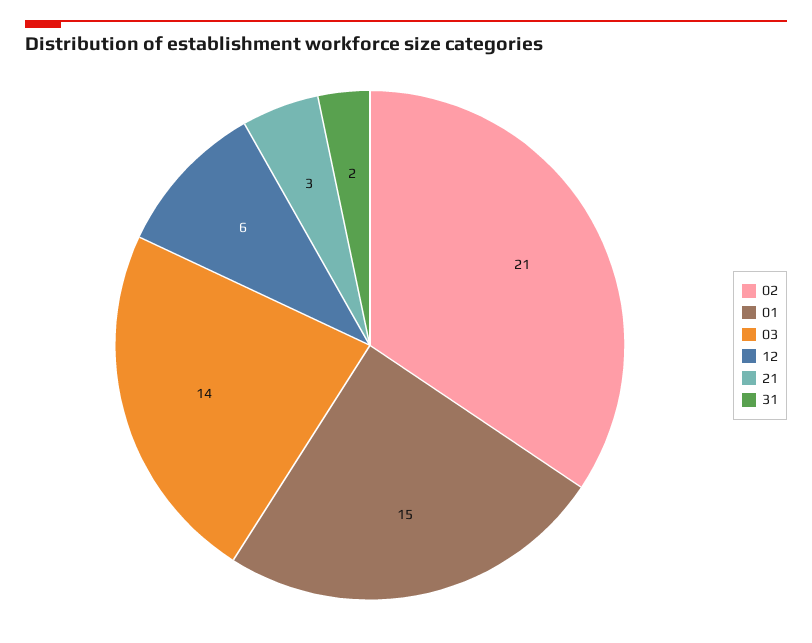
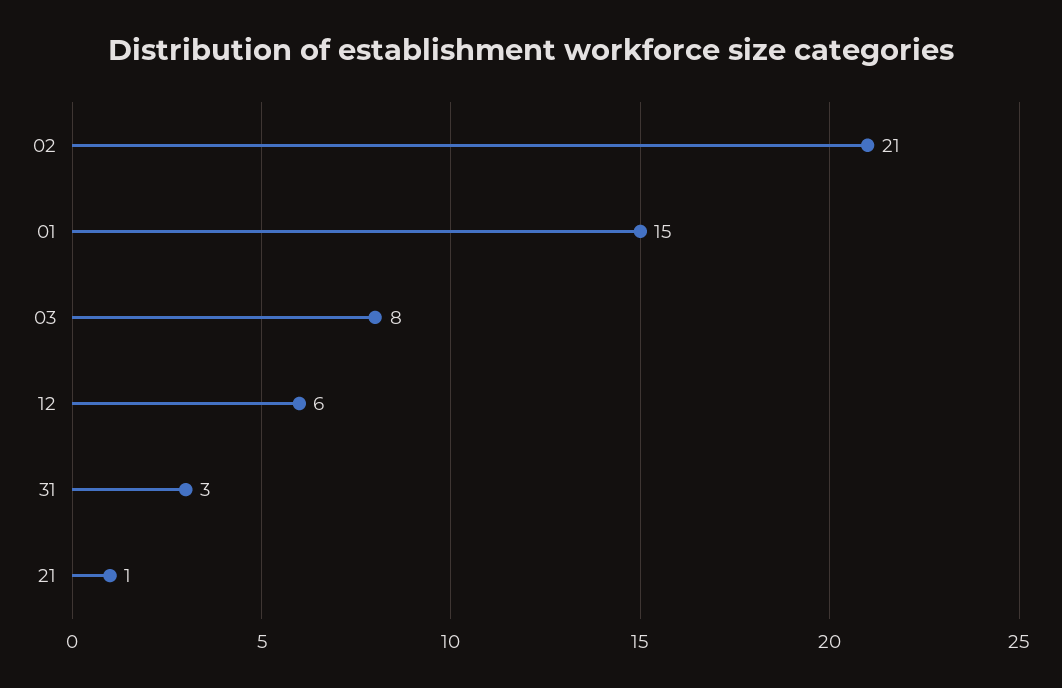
03: 14 -> 8
21: 3 -> 1
31: 2 -> 3

